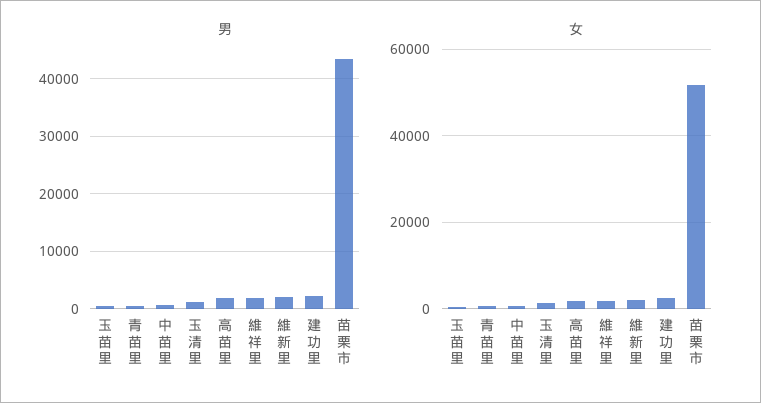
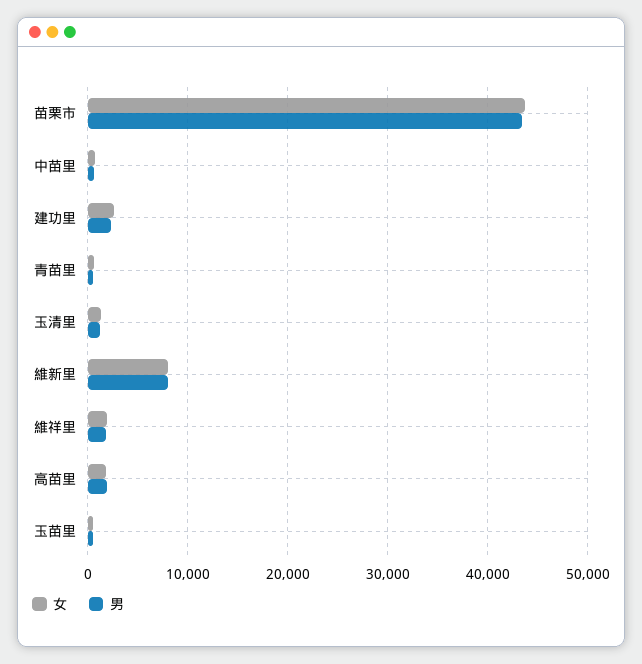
男, 維新里: 2000 -> 8000
女, 維新里: 2000 -> 8000
女, 苗栗市: 52000 -> 44000

